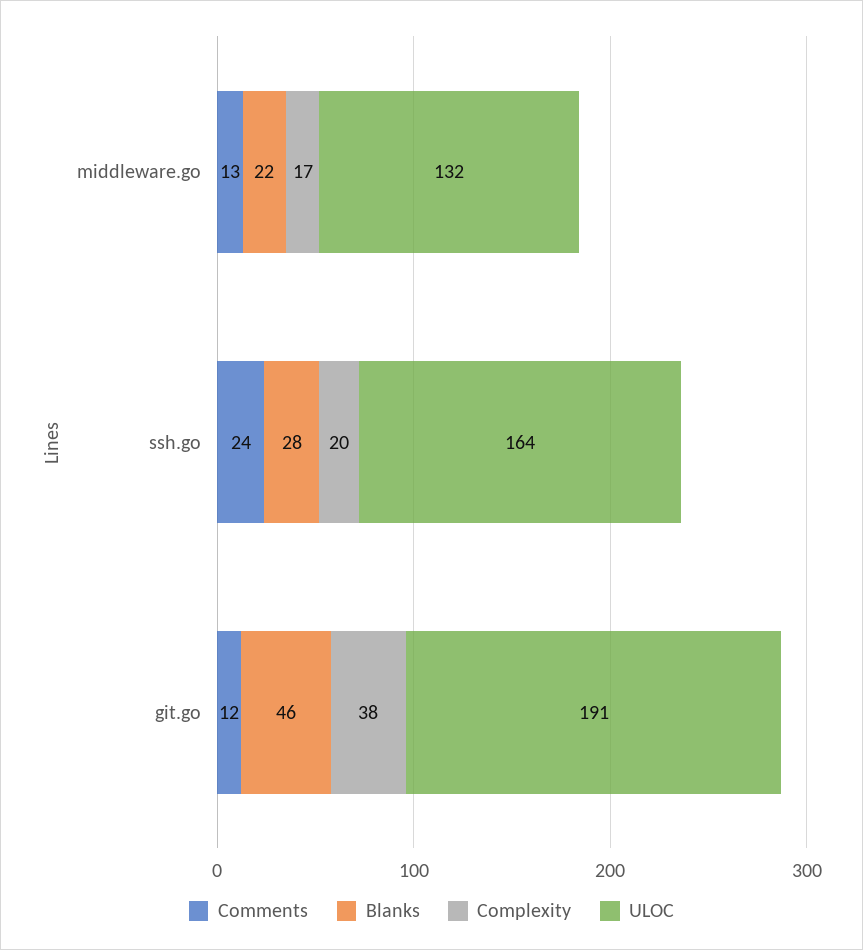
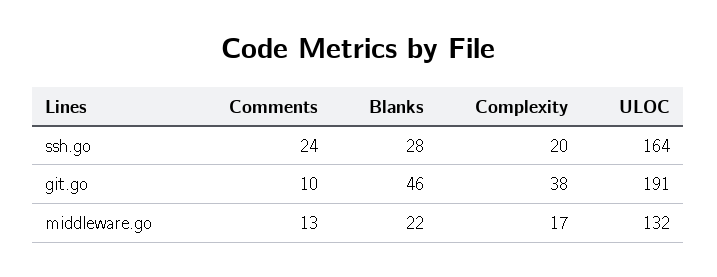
Comments, git.go: 12 -> 10

